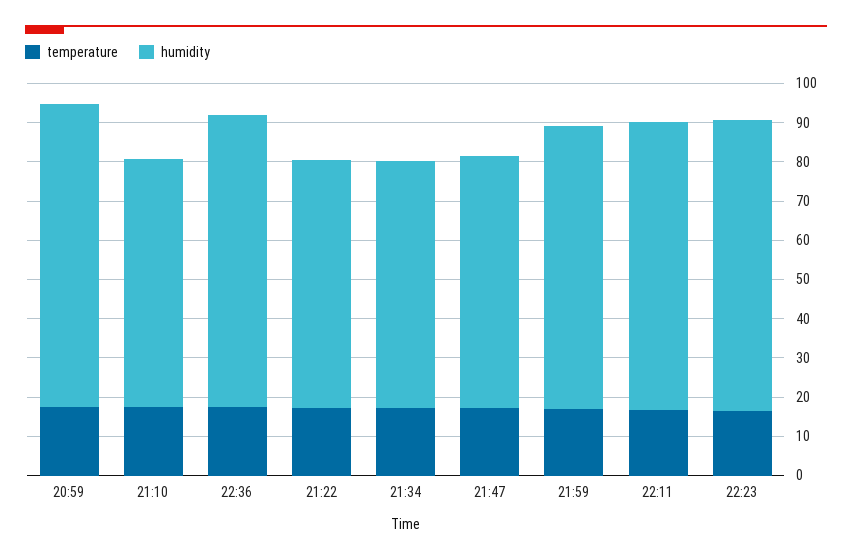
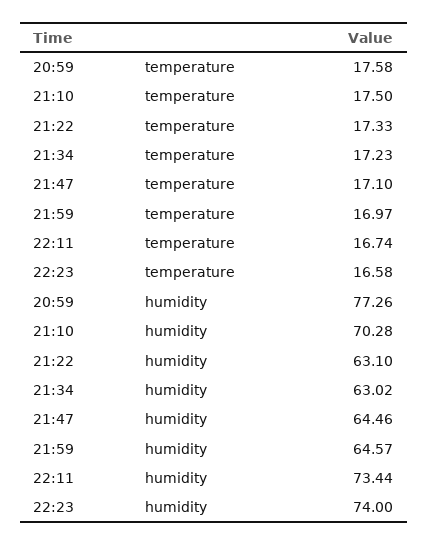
humidity, 21:10: 62.5 -> 70.28
temperature, 22:36: 17.5 -> none
humidity, 22:36: 75 -> none
humidity, 21:59: 72.5 -> 64.57

